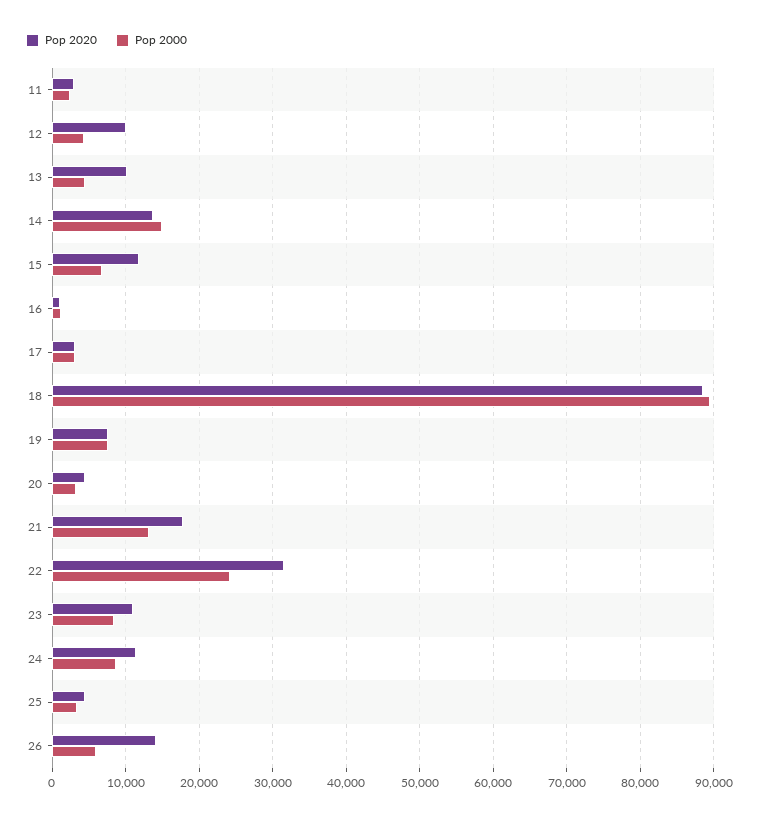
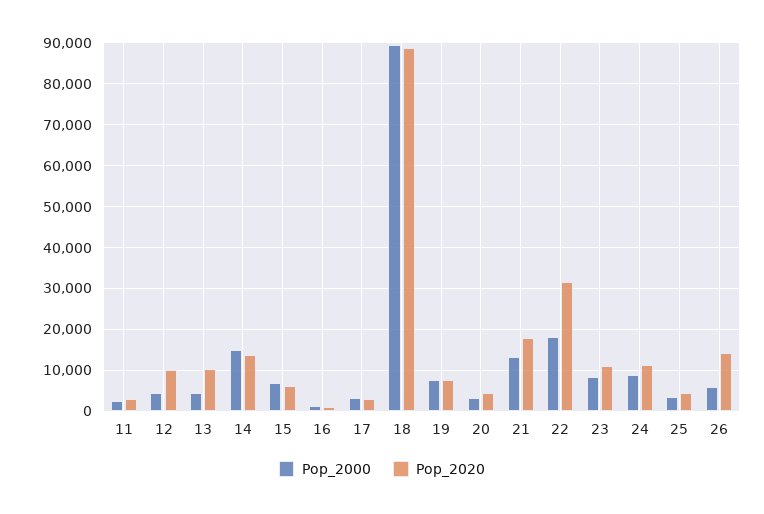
Pop 2020, 15: 12000 -> 6000
Pop 2000, 22: 24000 -> 18000

